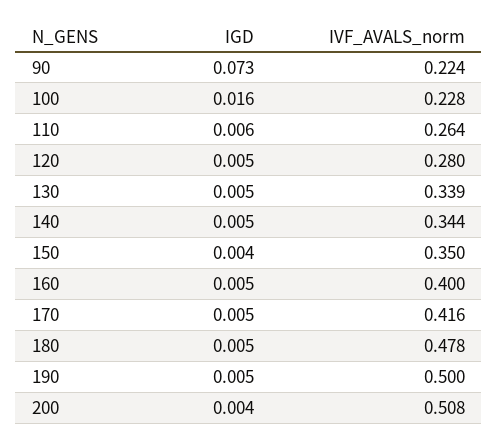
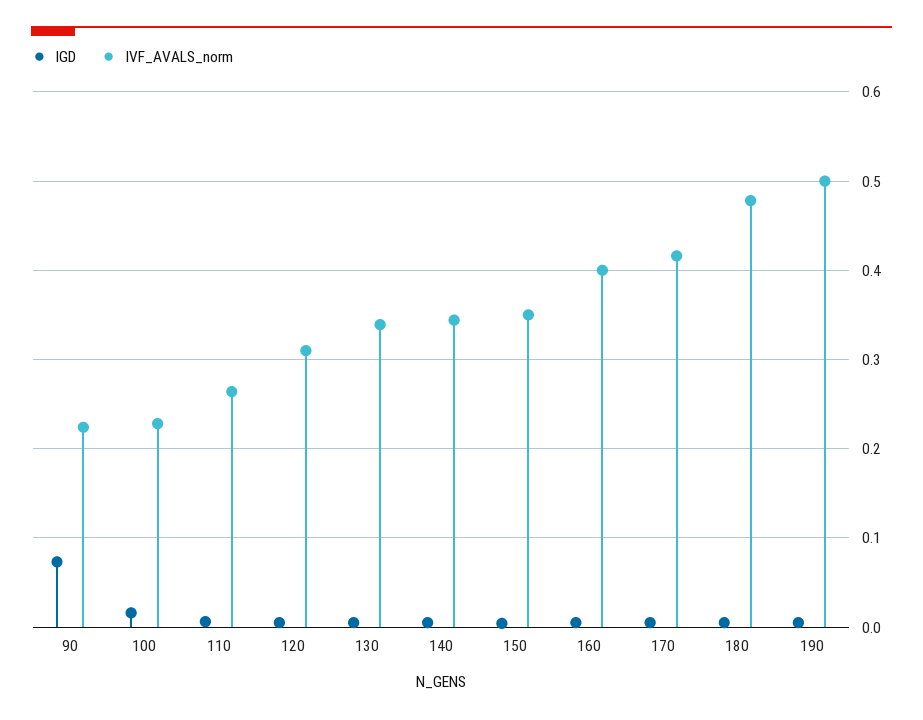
IVF_AVALS_norm, 120: 0.28 -> 0.31
IGD, 200: 0.004 -> none
IVF_AVALS_norm, 200: 0.508 -> none

